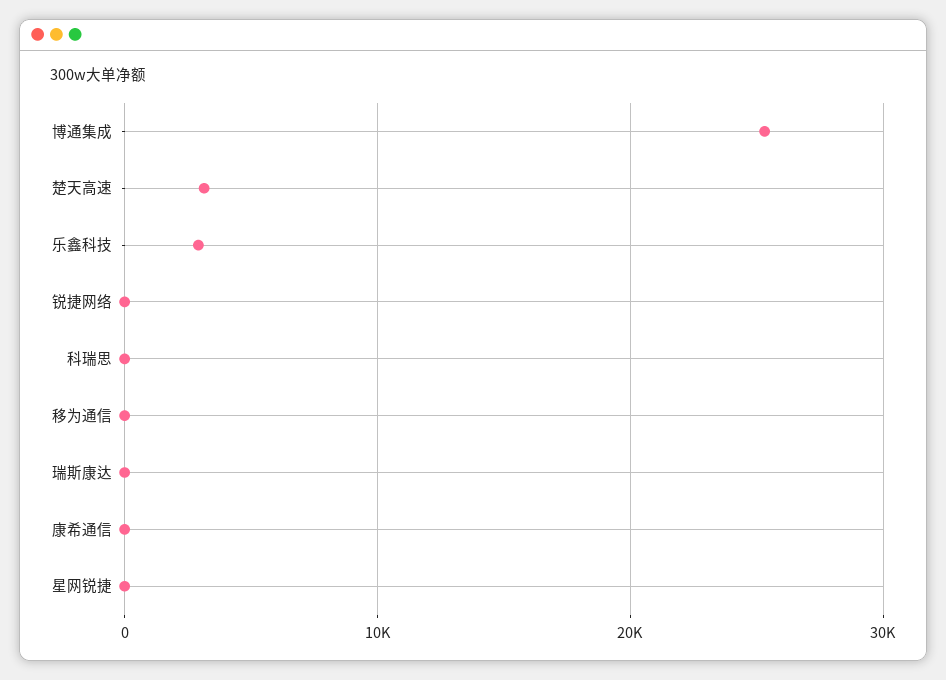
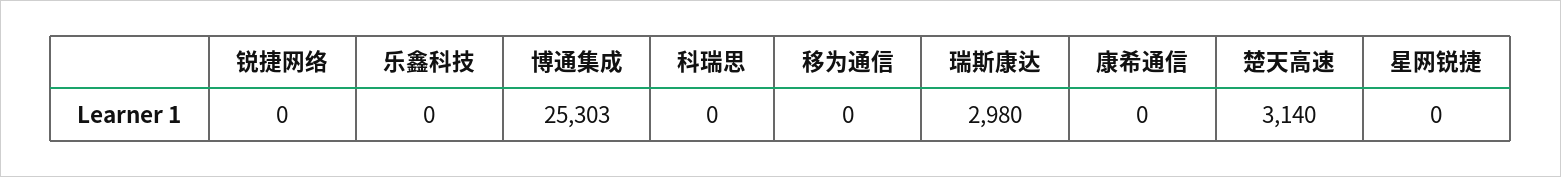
乐鑫科技: 3000 -> 0
瑞斯康达: 0 -> 2980

